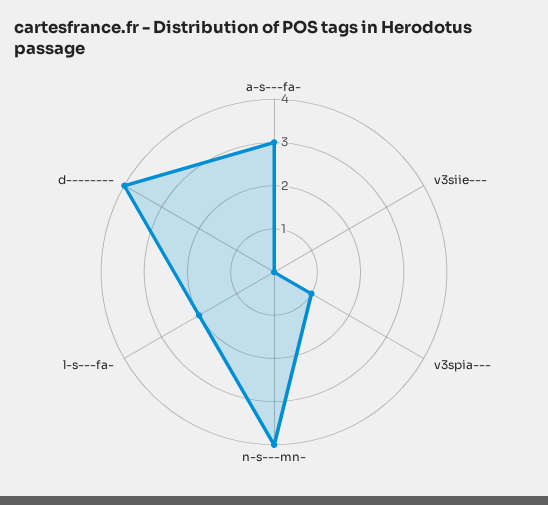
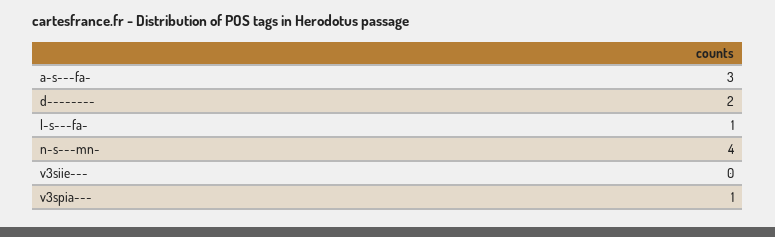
l-s---fa-: 2 -> 1
d--------: 4 -> 2

